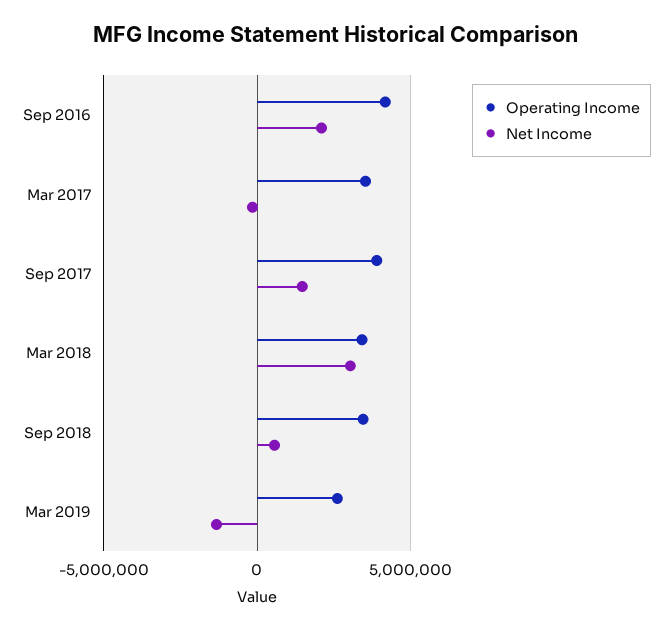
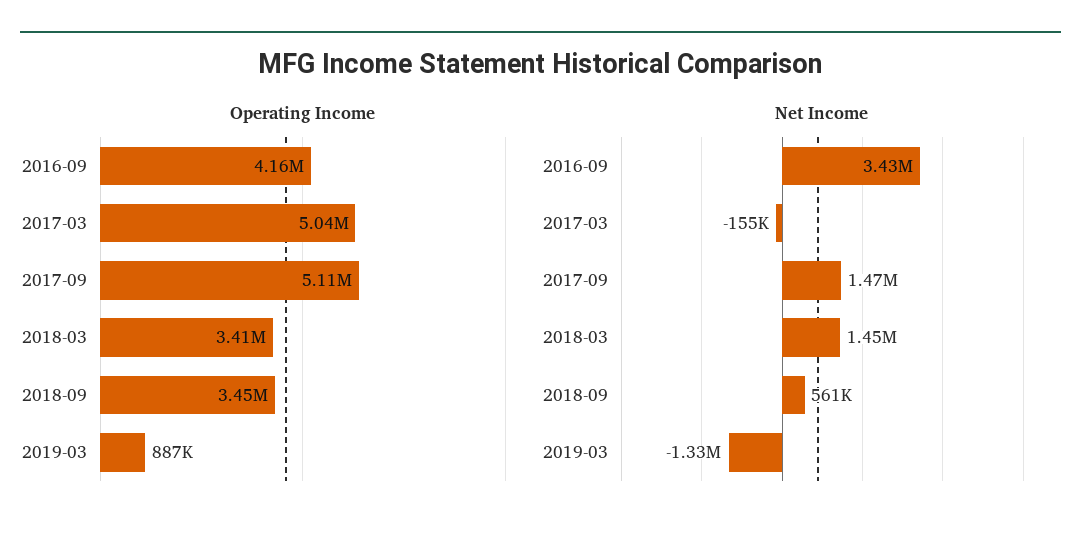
Net Income, Sep 2016: 2000000 -> 3430000
Operating Income, Mar 2017: 3500000 -> 5040000
Operating Income, Sep 2017: 4000000 -> 5110000
Net Income, Mar 2018: 3000000 -> 1450000
Operating Income, Mar 2019: 2500000 -> 887000

